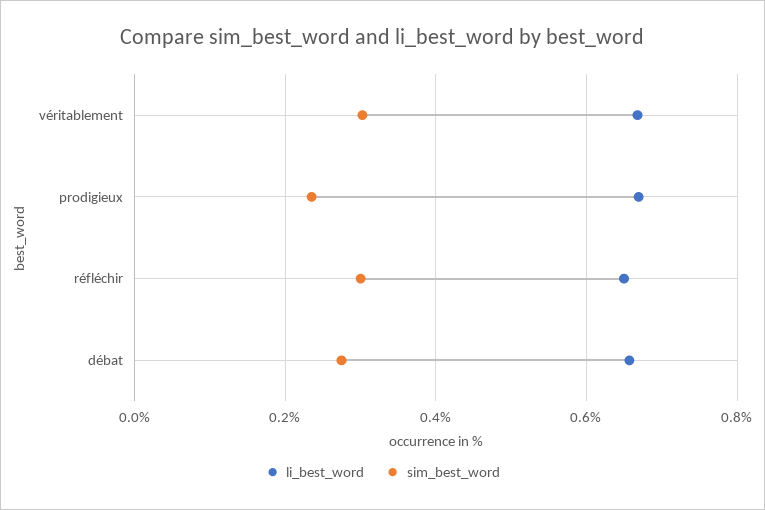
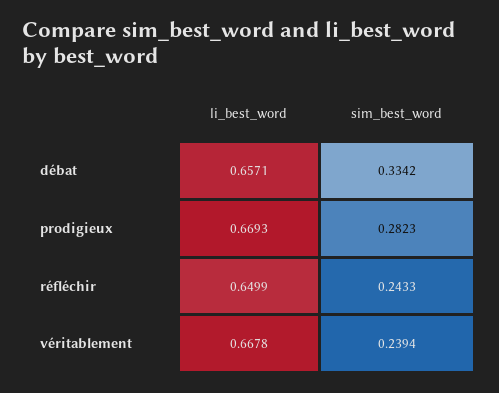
sim_best_word, véritablement: 0.3 -> 0.2394
sim_best_word, prodigieux: 0.24 -> 0.2823
sim_best_word, réfléchir: 0.3 -> 0.2433
sim_best_word, débat: 0.28 -> 0.3342

